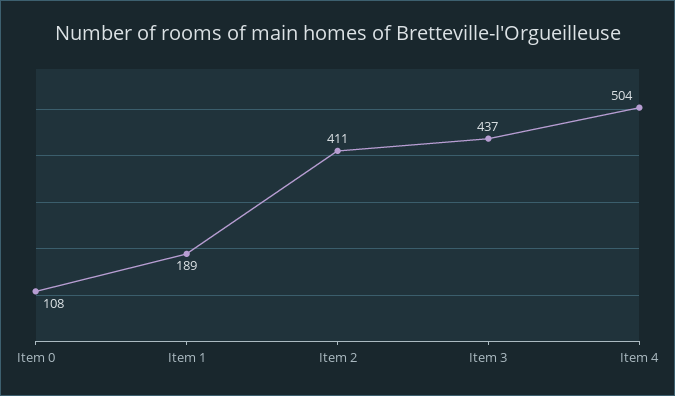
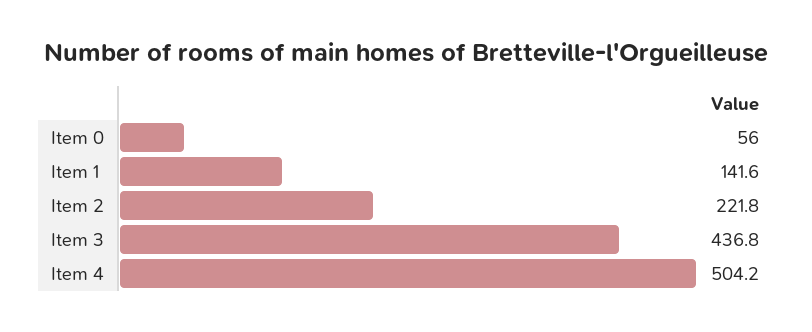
Item 0: 108 -> 56
Item 1: 189 -> 141.6
Item 2: 411 -> 221.8

